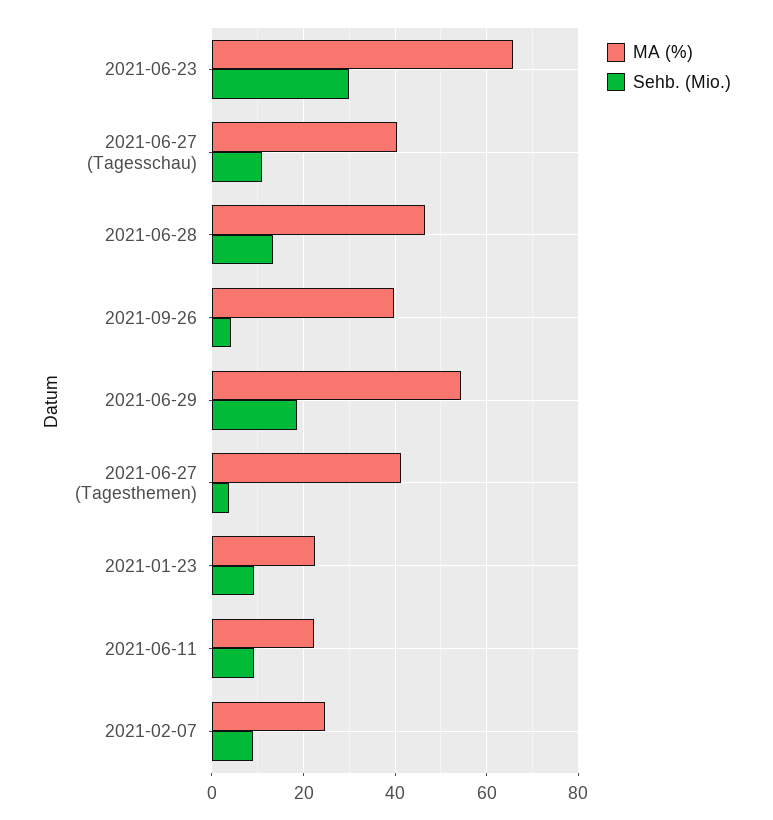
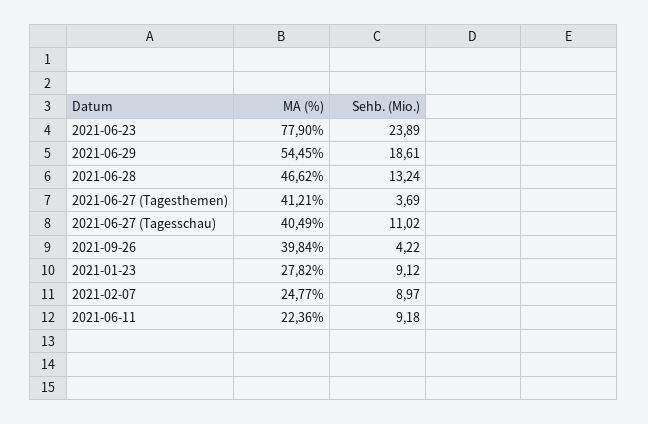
MA (%), 2021-06-23: 66 -> 77.9
Sehb. (Mio.), 2021-06-23: 30 -> 23.89
MA (%), 2021-01-23: 22 -> 27.82

